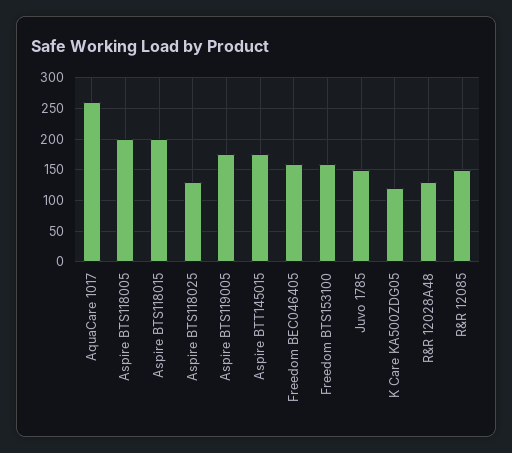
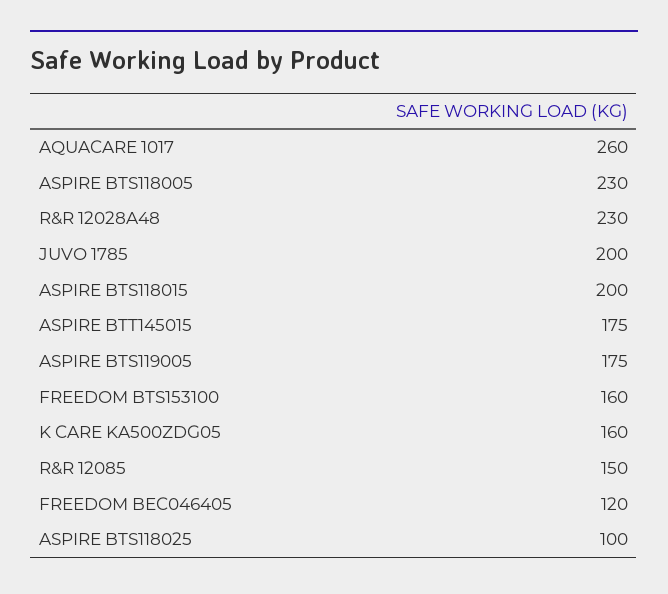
Aspire BTS118005: 200 -> 230
Aspire BTS118025: 130 -> 100
Freedom BEC046405: 160 -> 120
Juvo 1785: 150 -> 200
K Care KA500ZDG05: 120 -> 160
R&R 12028A48: 130 -> 230

